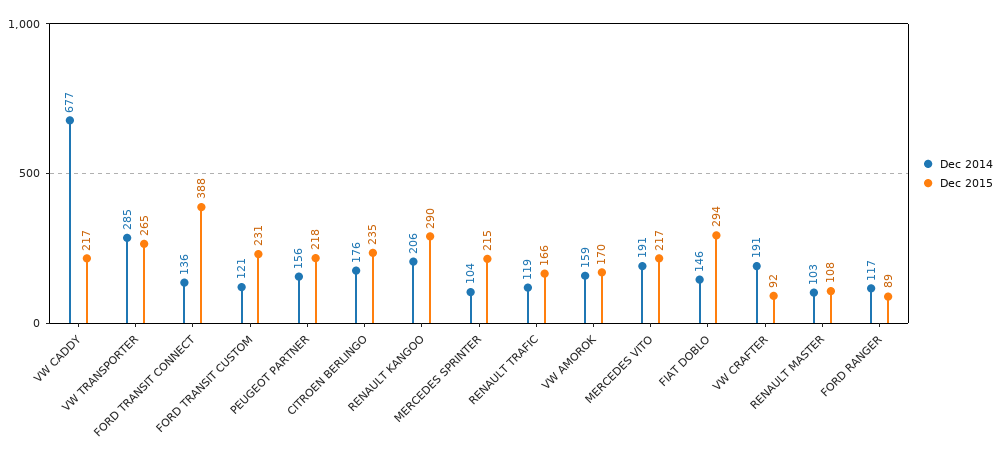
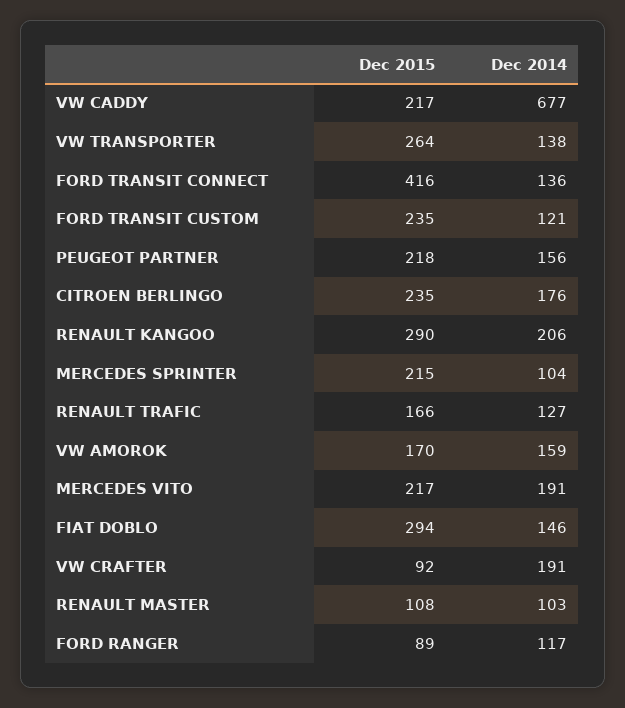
Dec 2014, VW TRANSPORTER: 285 -> 138
Dec 2015, VW TRANSPORTER: 265 -> 264
Dec 2015, FORD TRANSIT CONNECT: 388 -> 416
Dec 2015, FORD TRANSIT CUSTOM: 231 -> 235
Dec 2014, RENAULT TRAFIC: 119 -> 127

